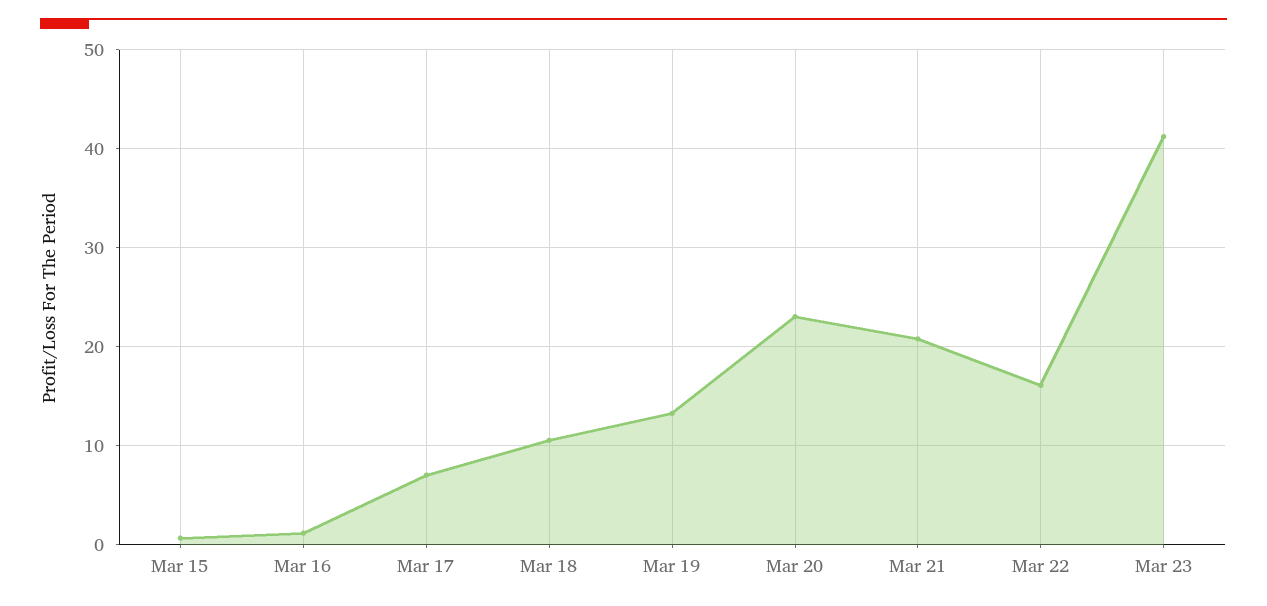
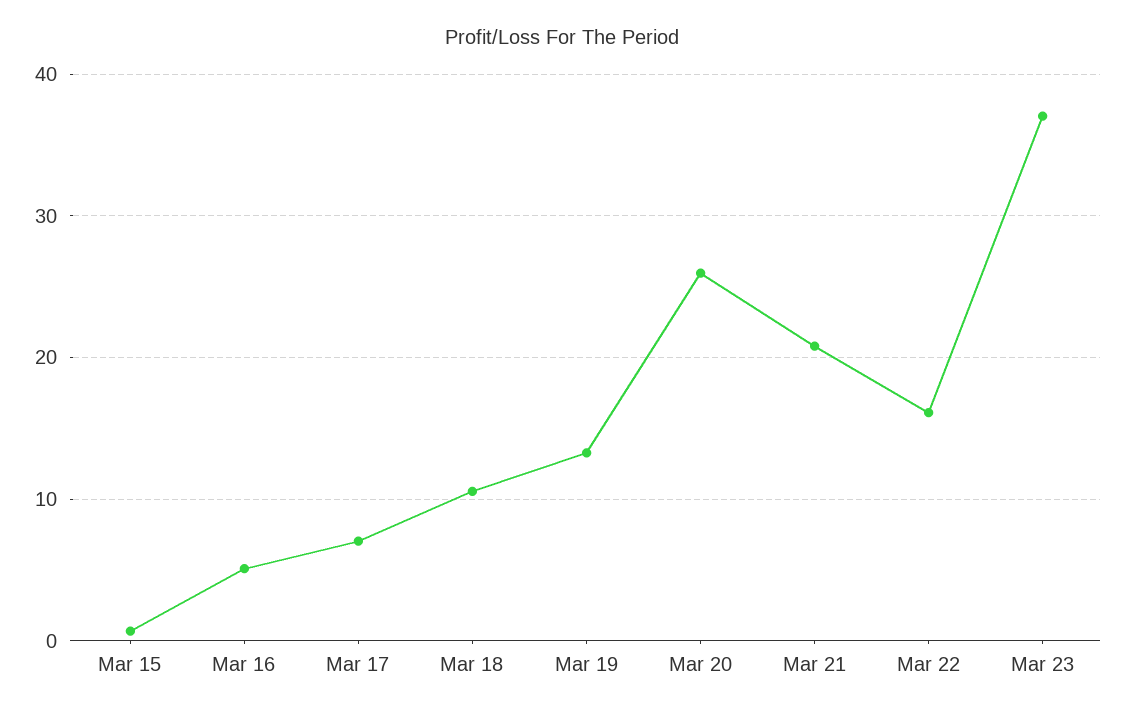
Mar 16: 1 -> 5
Mar 20: 23 -> 26
Mar 23: 41 -> 37

